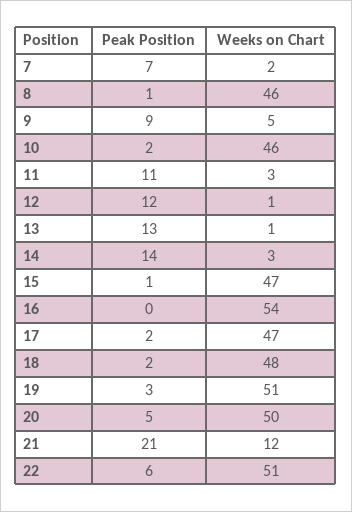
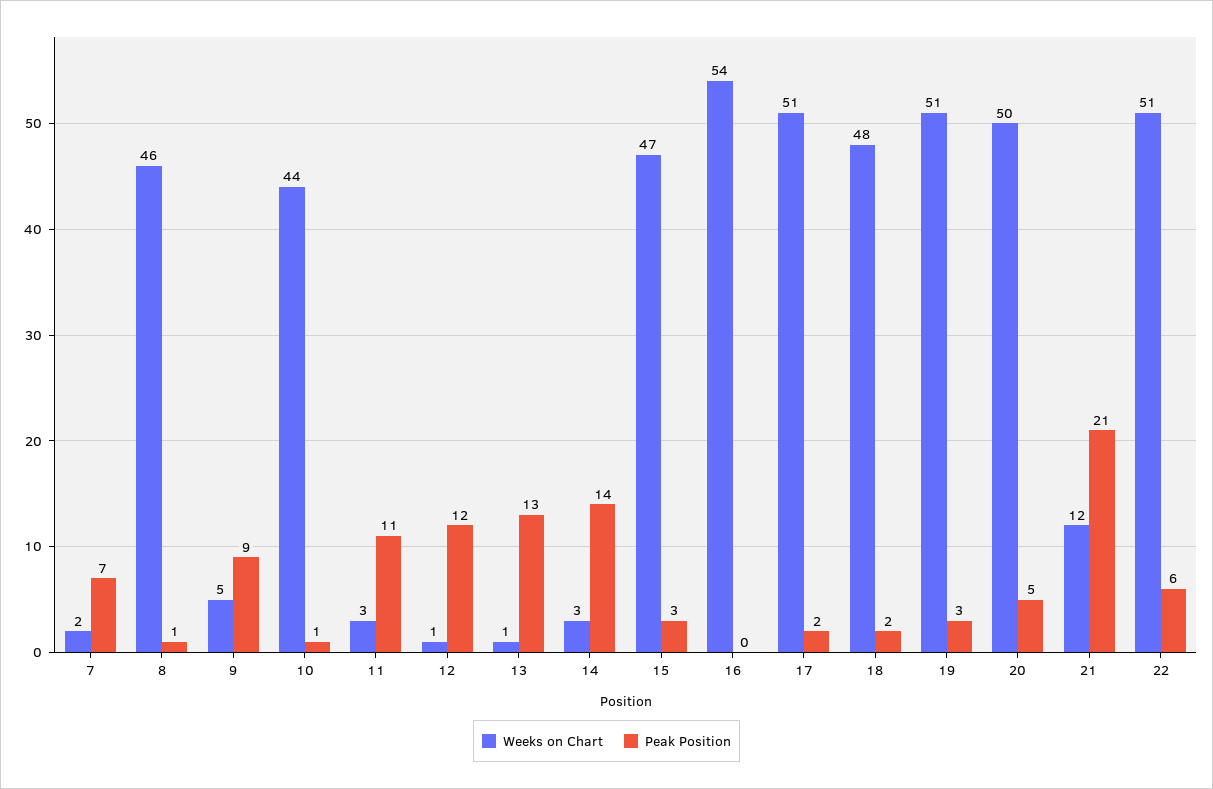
Peak Position, 10: 2 -> 1
Weeks on Chart, 10: 46 -> 44
Peak Position, 15: 1 -> 3
Weeks on Chart, 17: 47 -> 51

